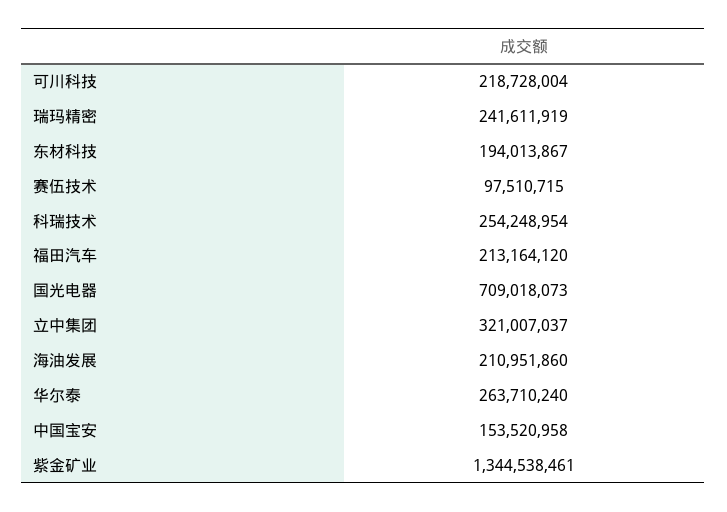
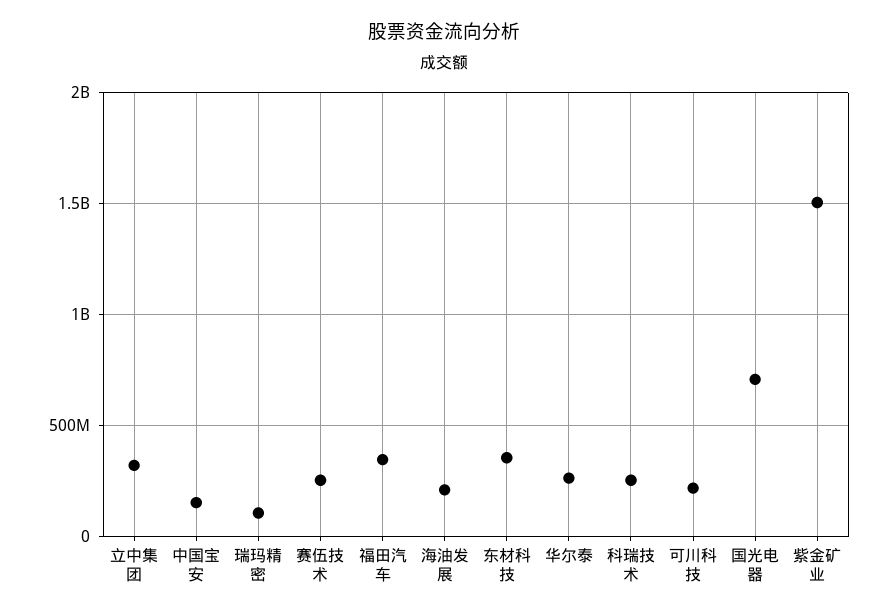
瑞玛精密: 241611919 -> 100000000
东材科技: 194013867 -> 350000000
赛伍技术: 97510715 -> 250000000
福田汽车: 213164120 -> 350000000
紫金矿业: 1344538461 -> 1500000000

